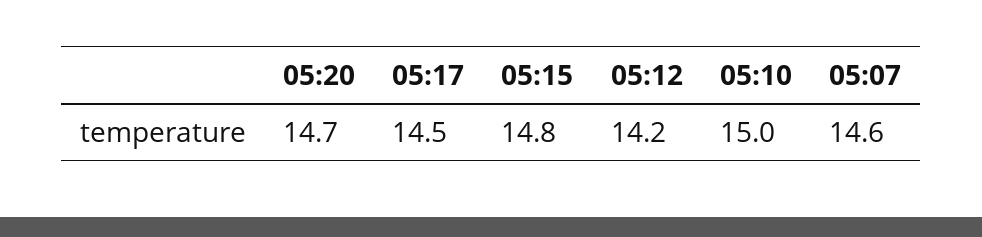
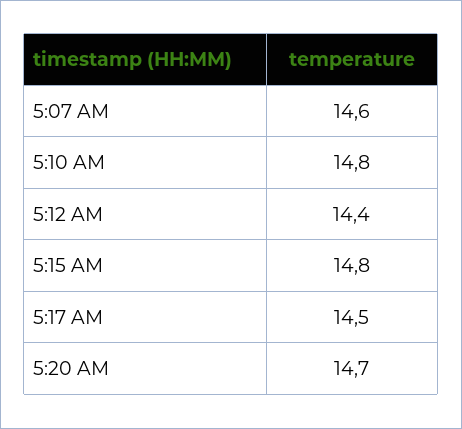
05:12: 14.2 -> 14.4
05:10: 15 -> 14.8

